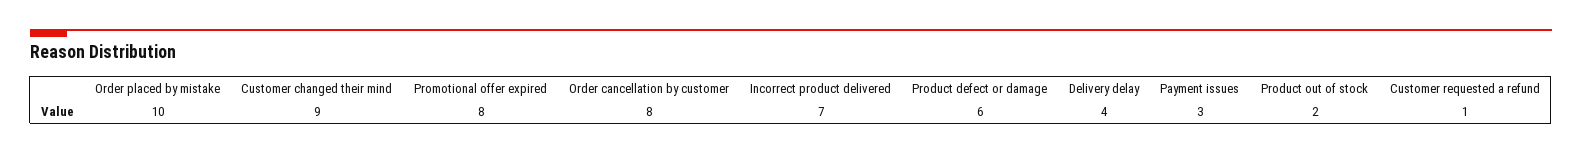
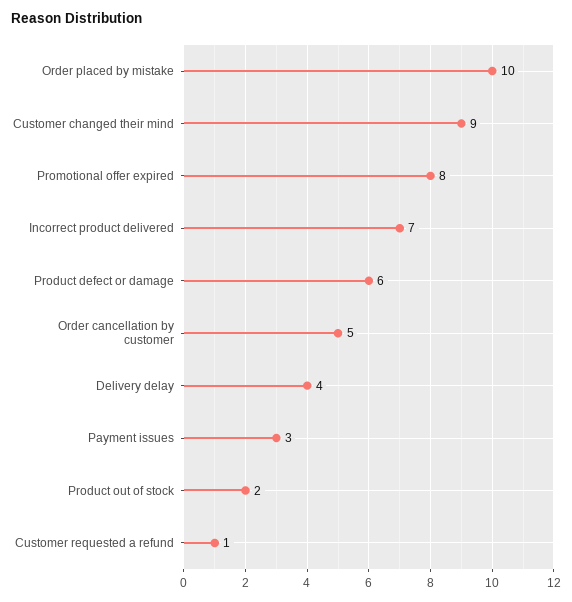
Order cancellation by customer: 8 -> 5

